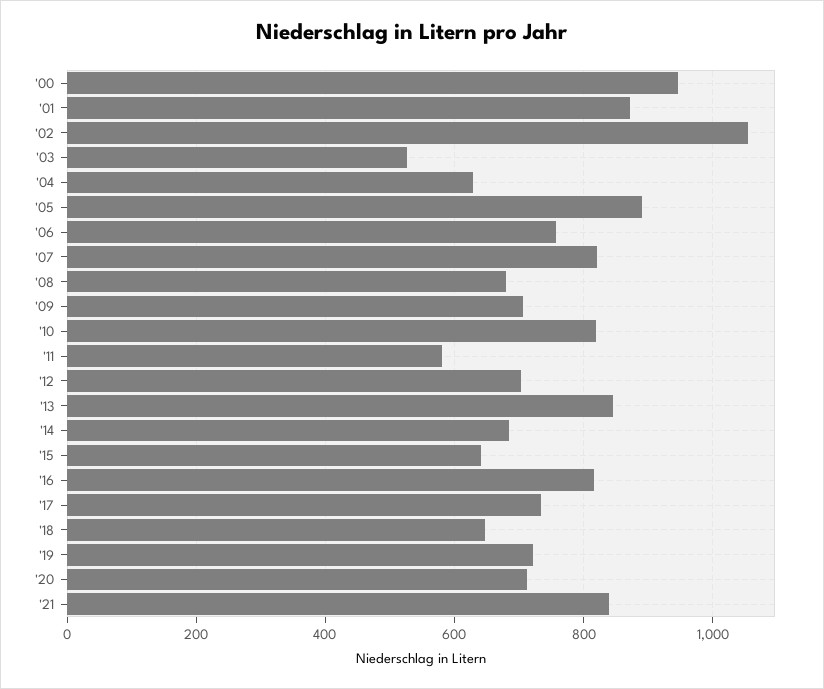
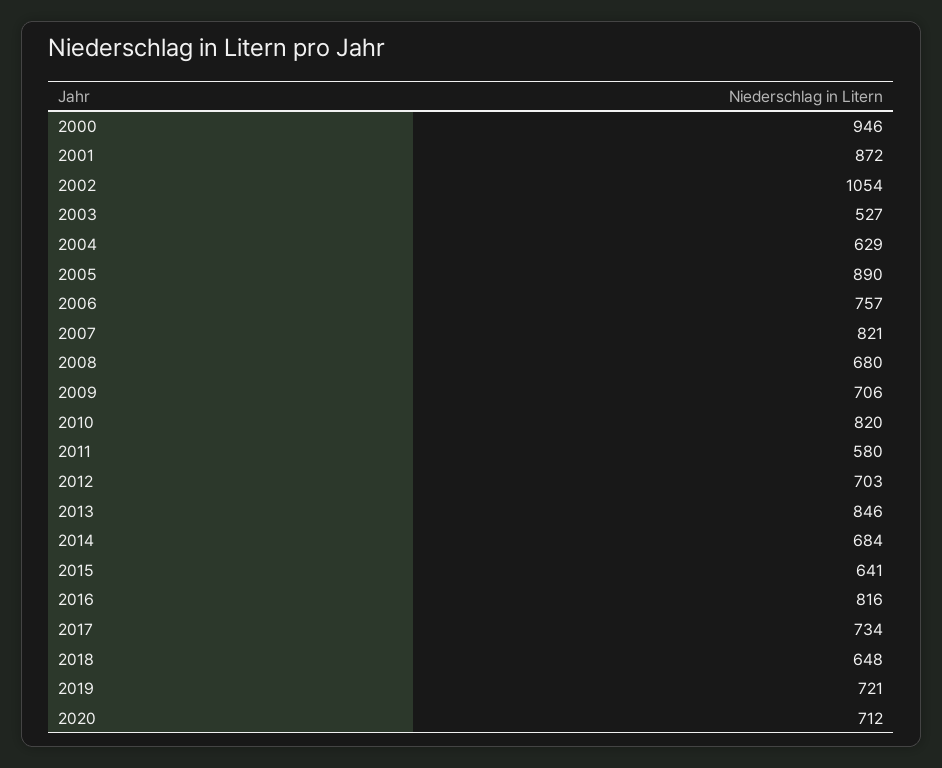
'21: 840 -> none

